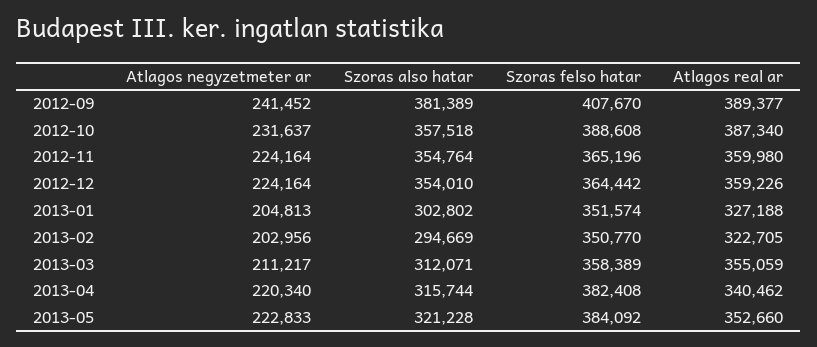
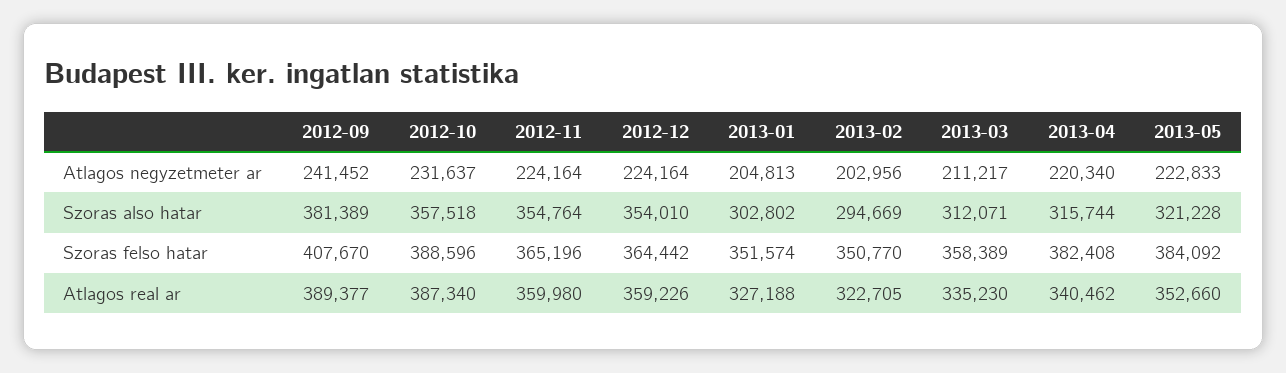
Szoras felso hatar, 2012-10: 388608 -> 388596
Atlagos real ar, 2013-03: 355059 -> 335230

